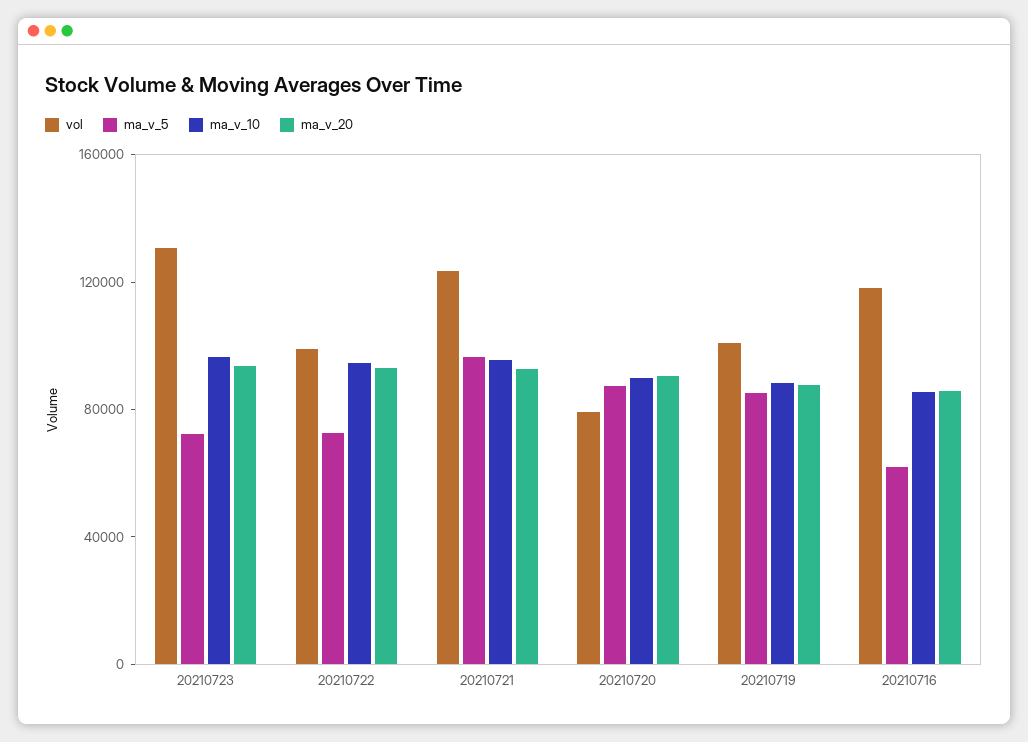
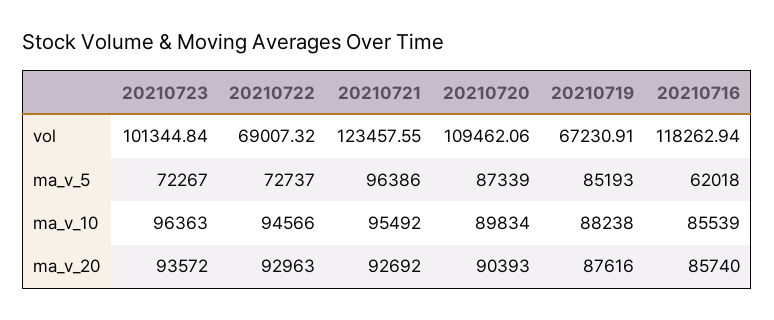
vol, 20210723: 130000 -> 101344.84
vol, 20210722: 100000 -> 69007.32
vol, 20210720: 80000 -> 109462.06
vol, 20210719: 100000 -> 67230.91

